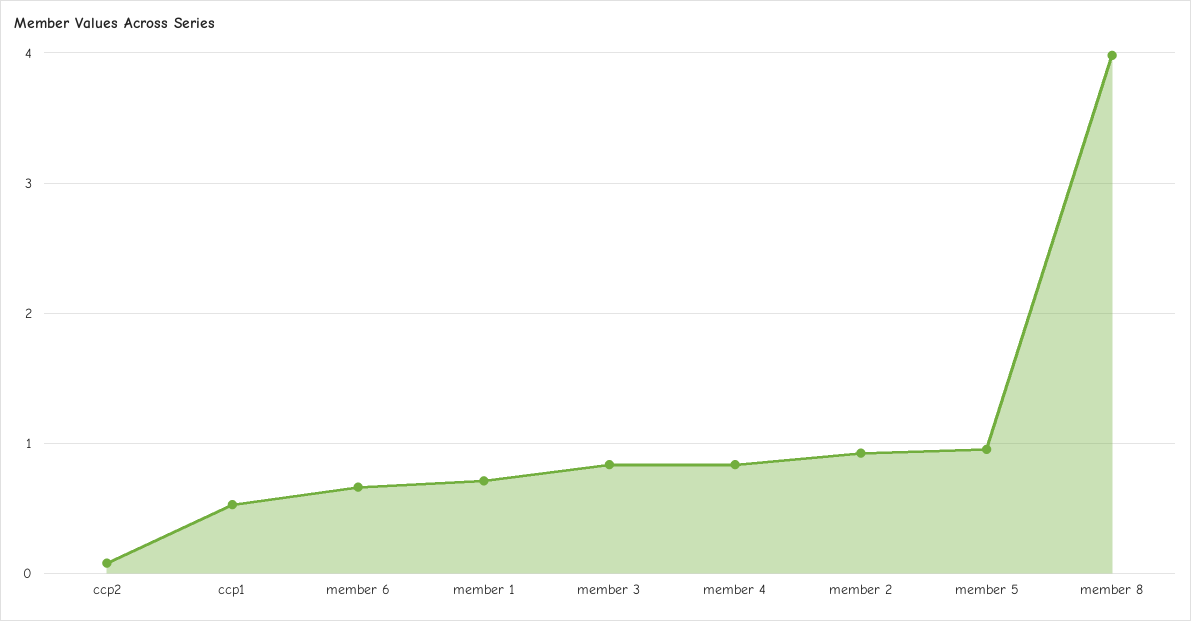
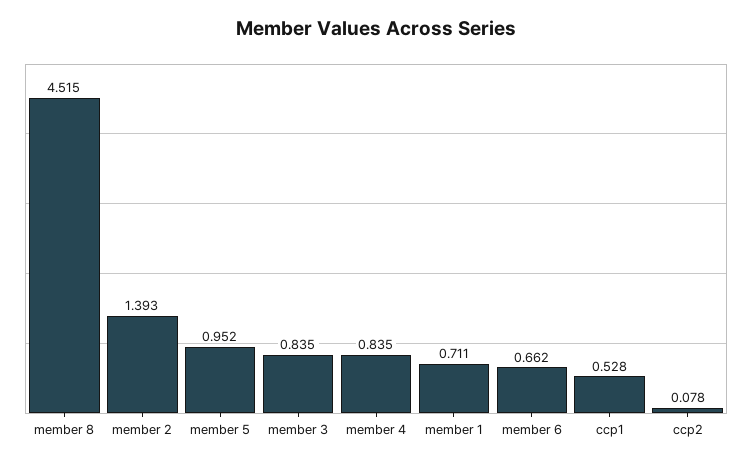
member 2: 0.9 -> 1.393
member 8: 4 -> 4.515

